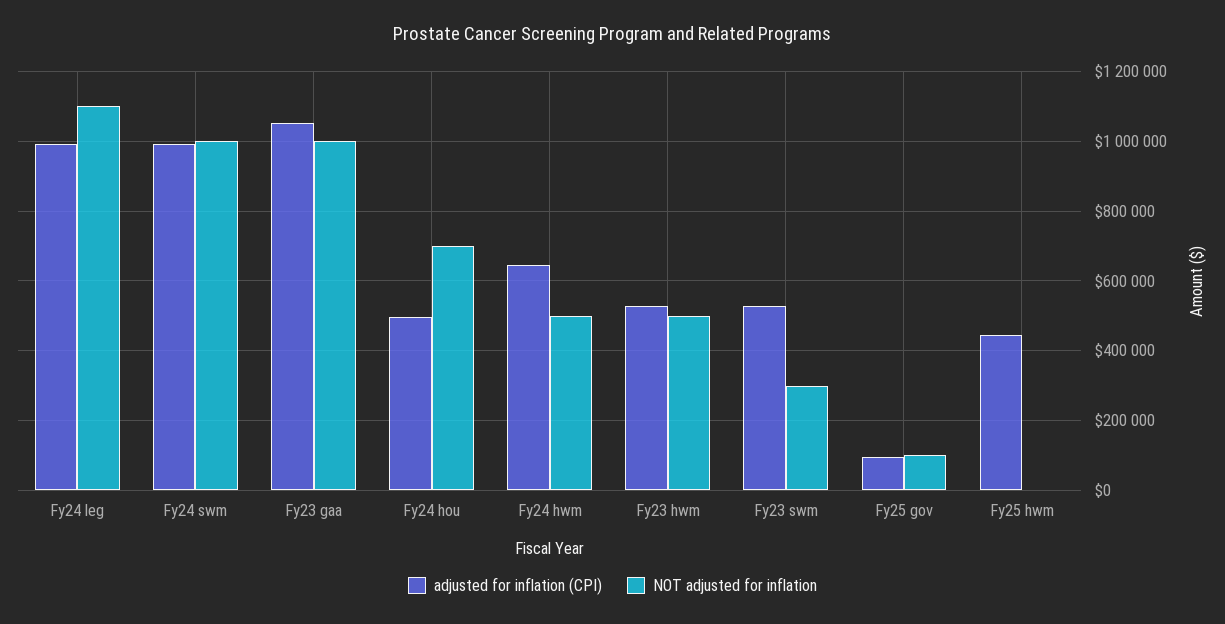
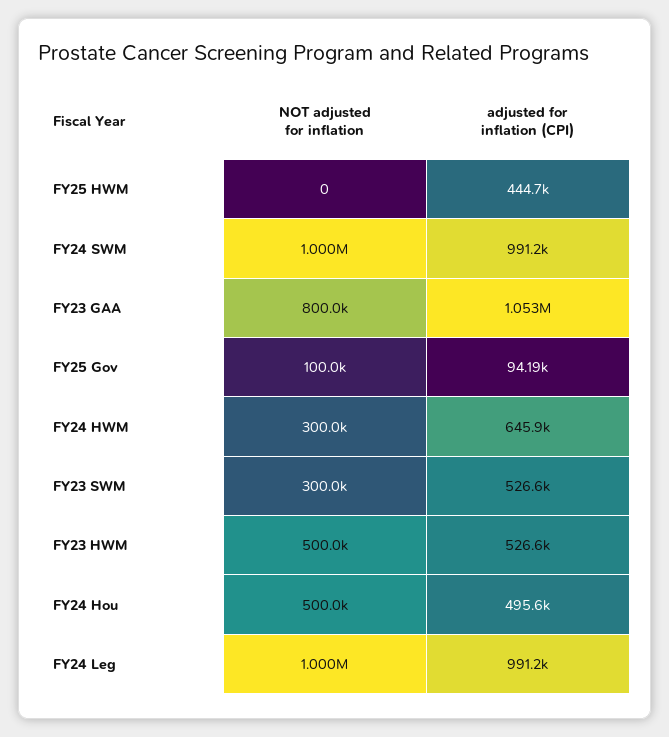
NOT adjusted for inflation, Fy24 leg: 1100000 -> 1000000
NOT adjusted for inflation, Fy23 gaa: 1000000 -> 800000
NOT adjusted for inflation, Fy24 hou: 700000 -> 500000
NOT adjusted for inflation, Fy24 hwm: 500000 -> 300000

